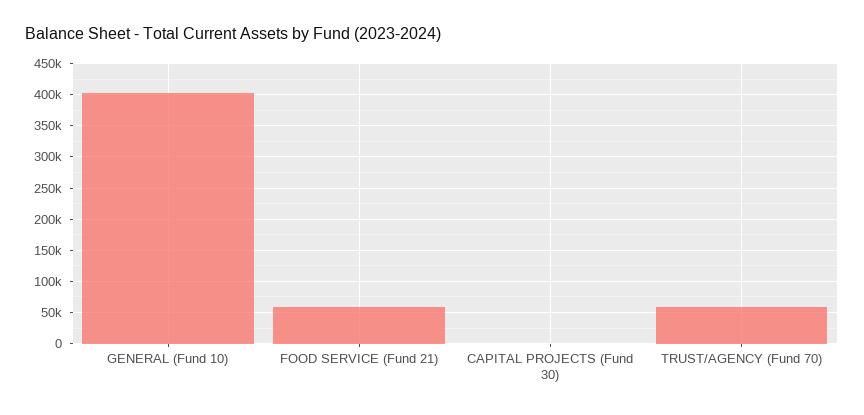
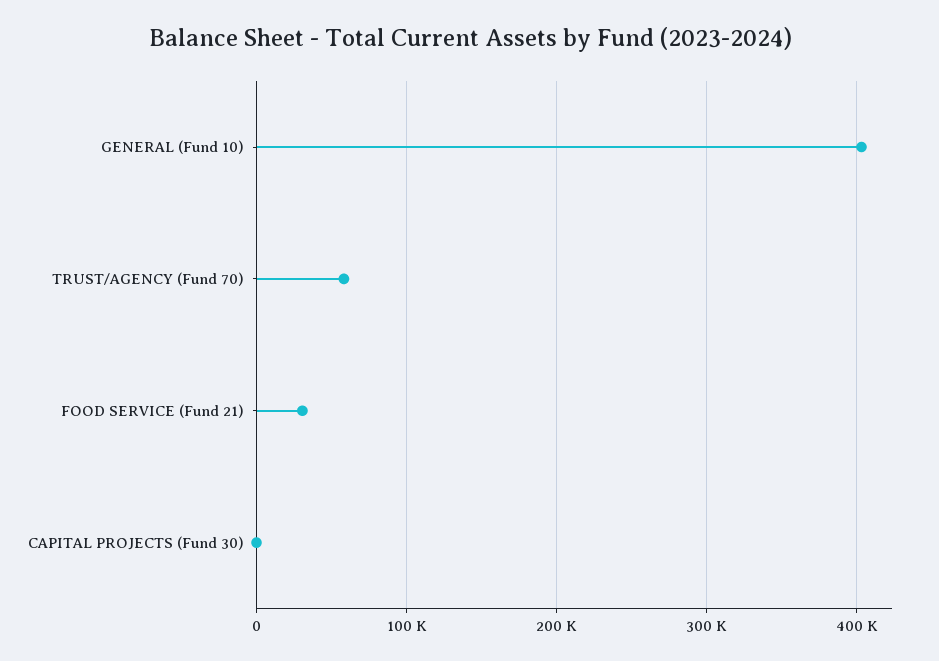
FOOD SERVICE (Fund 21): 60000 -> 30000

